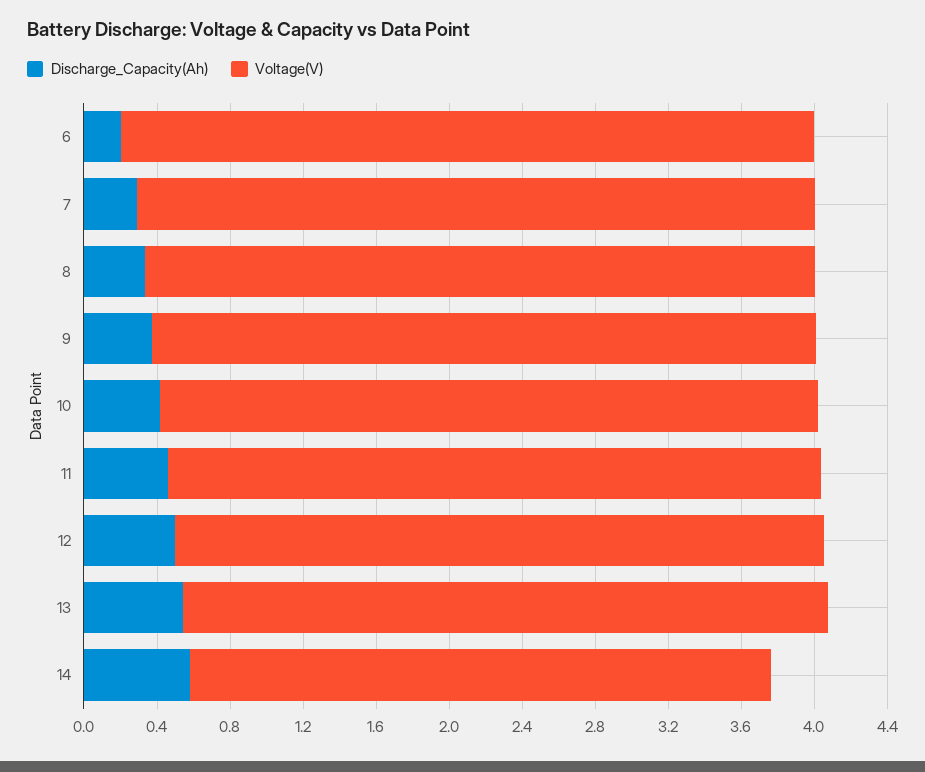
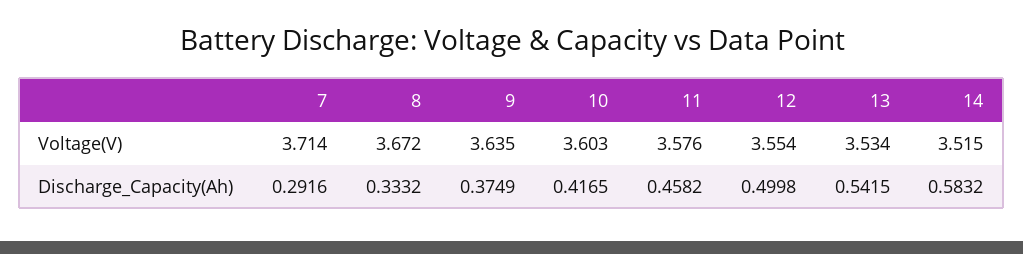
Discharge_Capacity(Ah), 6: 0.2 -> none
Voltage(V), 6: 3.8 -> none
Voltage(V), 14: 3.2 -> 3.515

